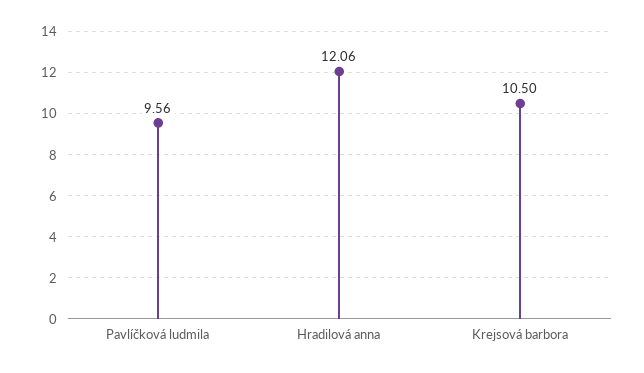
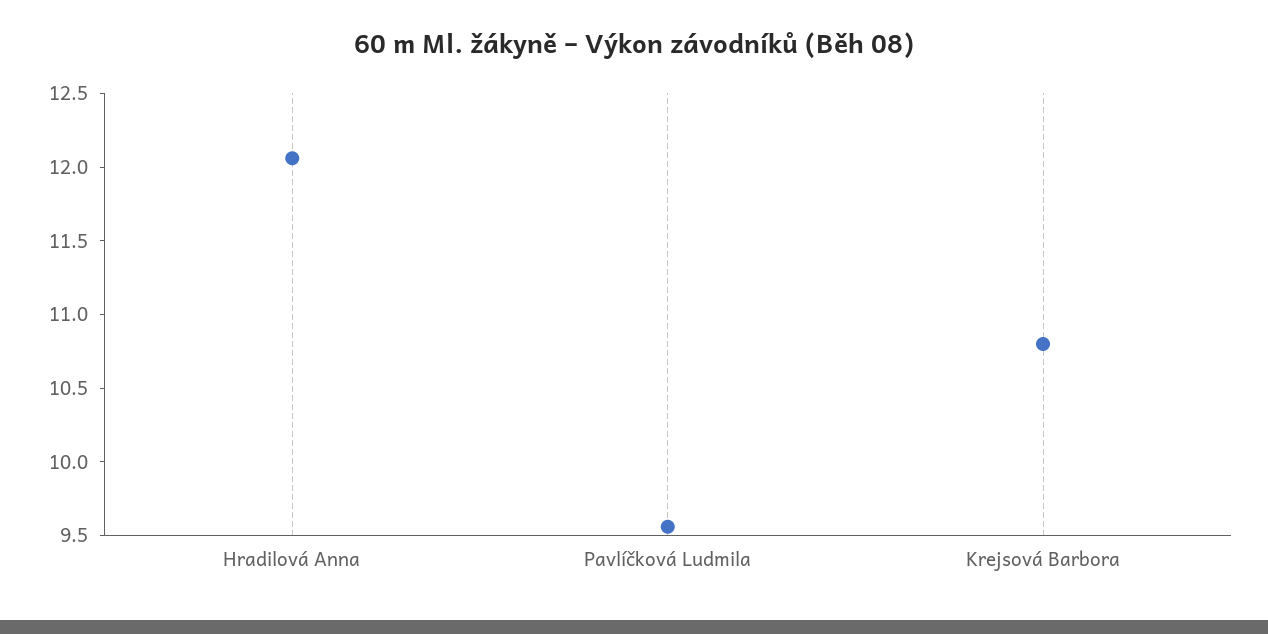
Krejsová barbora: 10.5 -> 10.8

